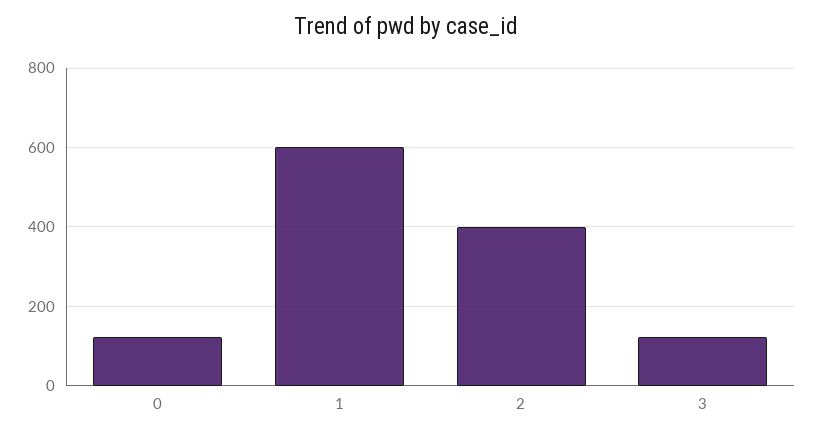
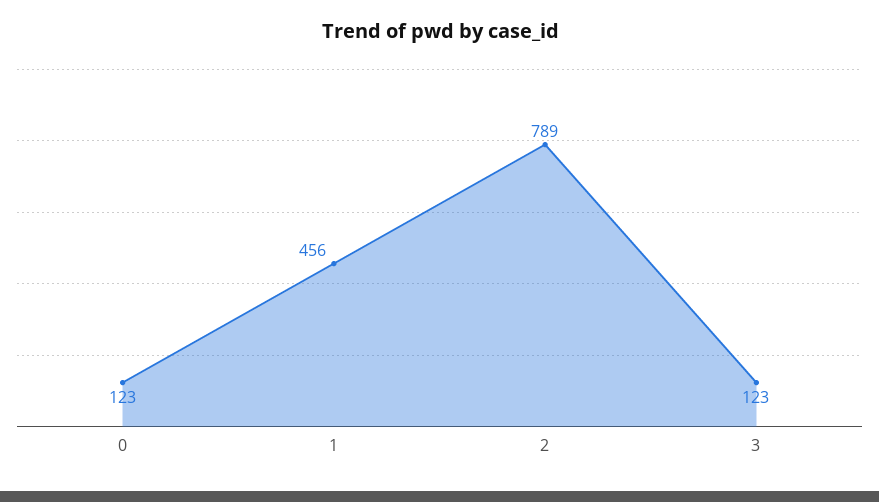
1: 600 -> 456
2: 400 -> 789

